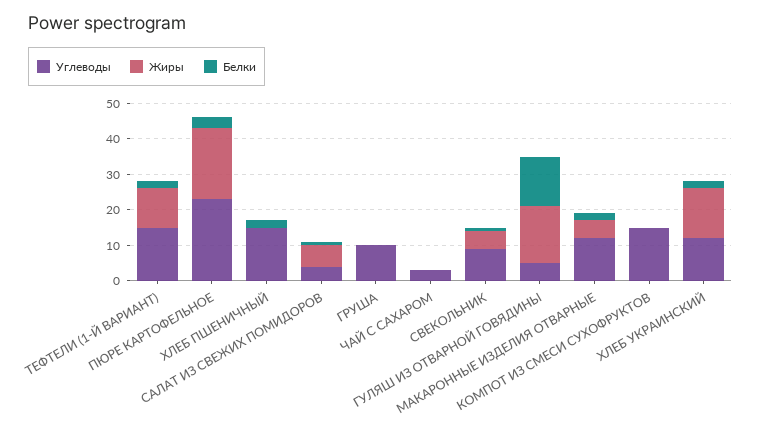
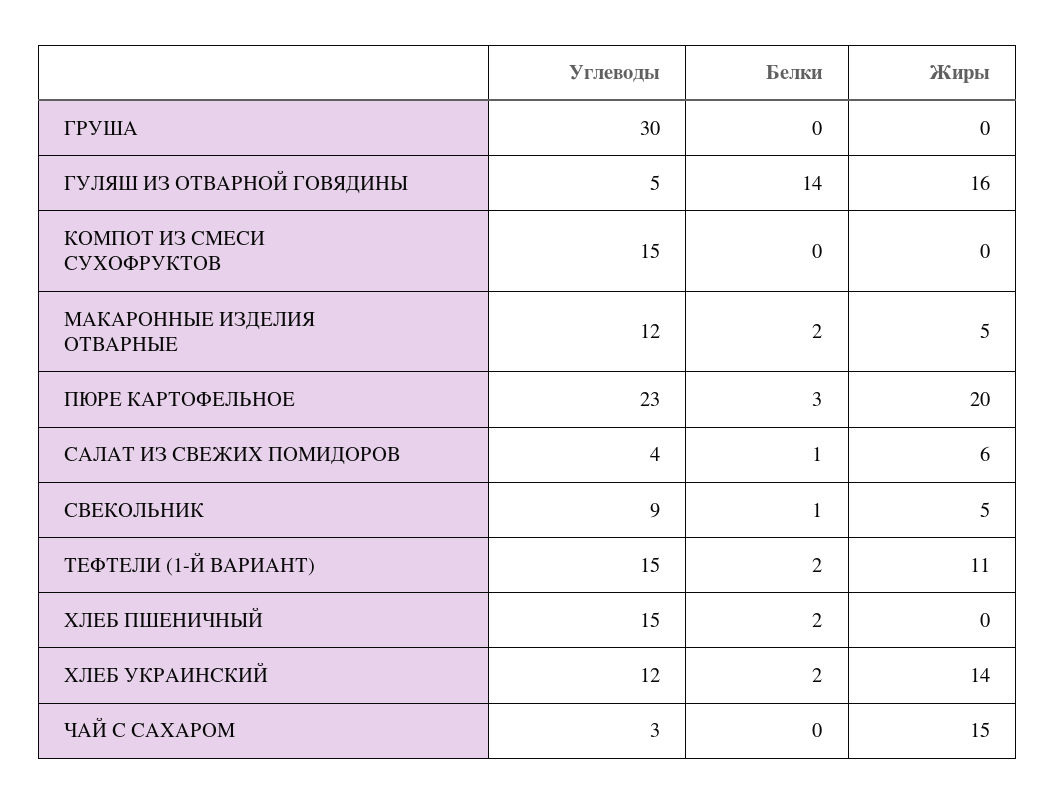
Углеводы, ГРУША: 10 -> 30
Жиры, ЧАЙ С САХАРОМ: 0 -> 15

